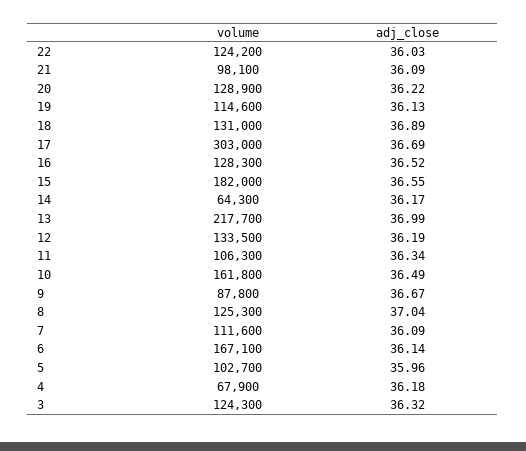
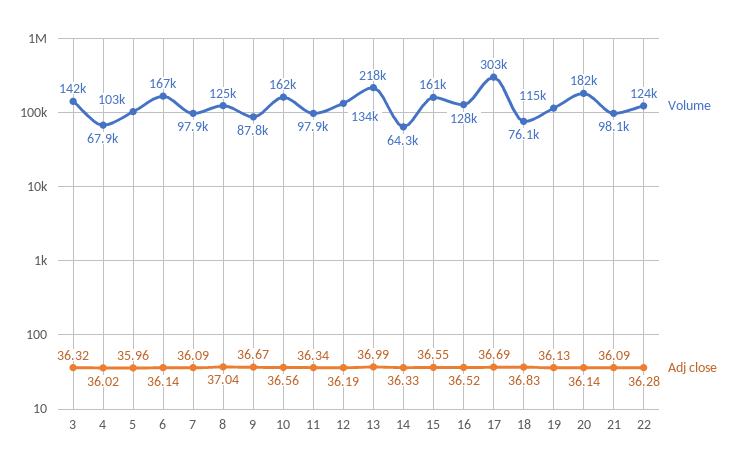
adj_close, 22: 36.03 -> 36.28
volume, 20: 128900 -> 182000
adj_close, 20: 36.22 -> 36.14
volume, 18: 131000 -> 76100
adj_close, 18: 36.89 -> 36.83
volume, 15: 182000 -> 161000
adj_close, 14: 36.17 -> 36.33
volume, 11: 106300 -> 97900
adj_close, 10: 36.49 -> 36.56
volume, 7: 111600 -> 97900
adj_close, 4: 36.18 -> 36.02
volume, 3: 124300 -> 142000

